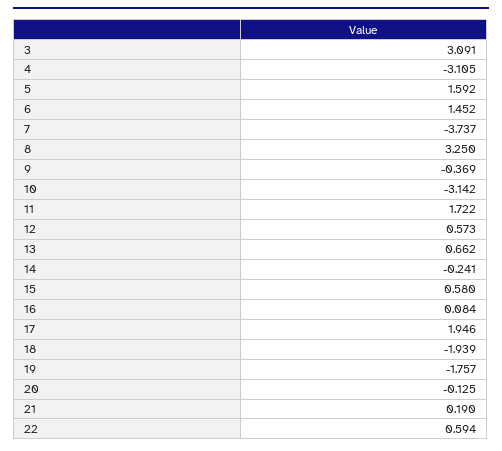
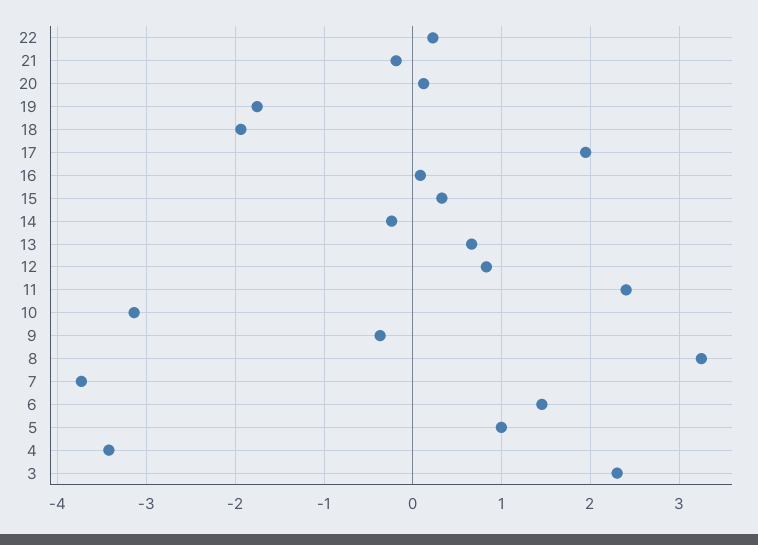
3: 3.091 -> 2.3
4: -3.105 -> -3.4
5: 1.592 -> 1
11: 1.722 -> 2.4
12: 0.573 -> 0.8
15: 0.58 -> 0.3
20: -0.125 -> 0.1
21: 0.19 -> -0.2
22: 0.594 -> 0.2

